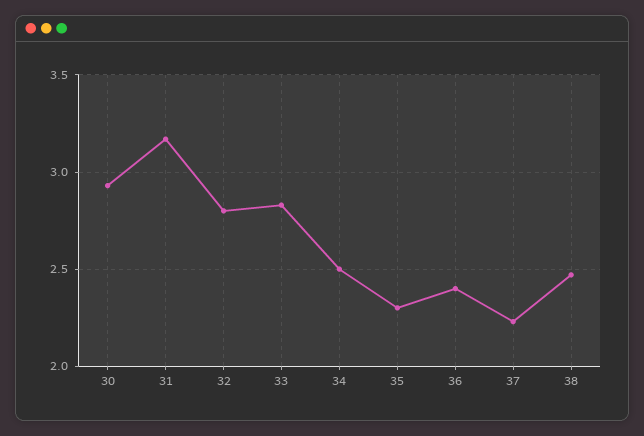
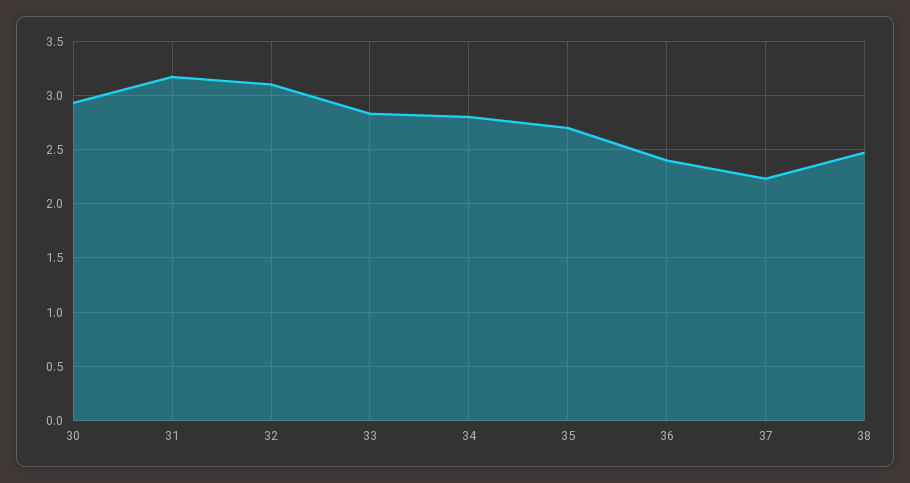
32: 2.8 -> 3.1
34: 2.5 -> 2.8
35: 2.3 -> 2.7

